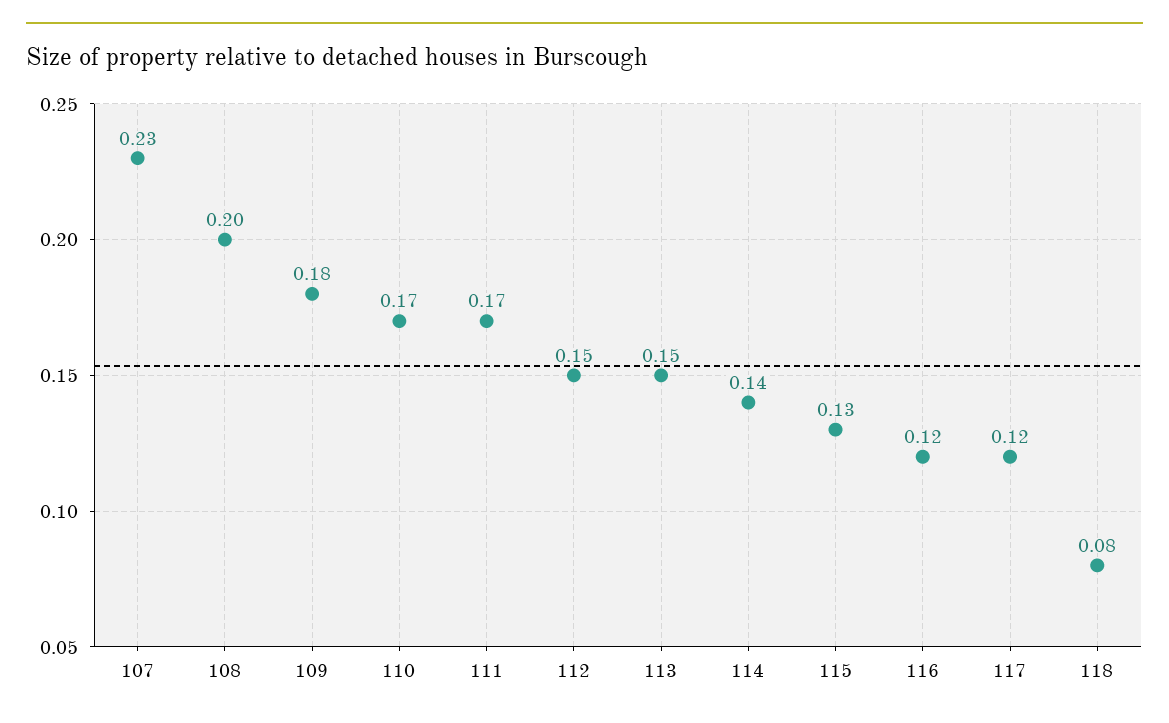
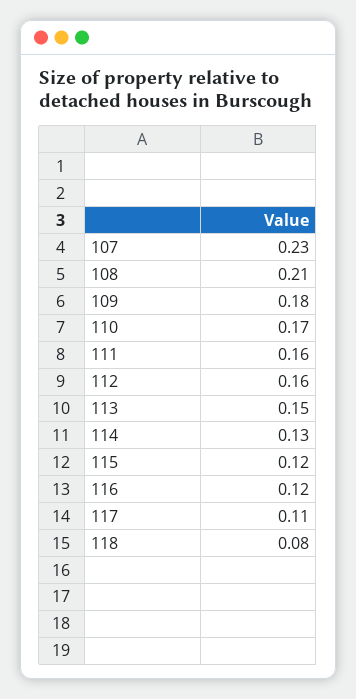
108: 0.2 -> 0.21
111: 0.17 -> 0.16
112: 0.15 -> 0.16
114: 0.14 -> 0.13
115: 0.13 -> 0.12
117: 0.12 -> 0.11

